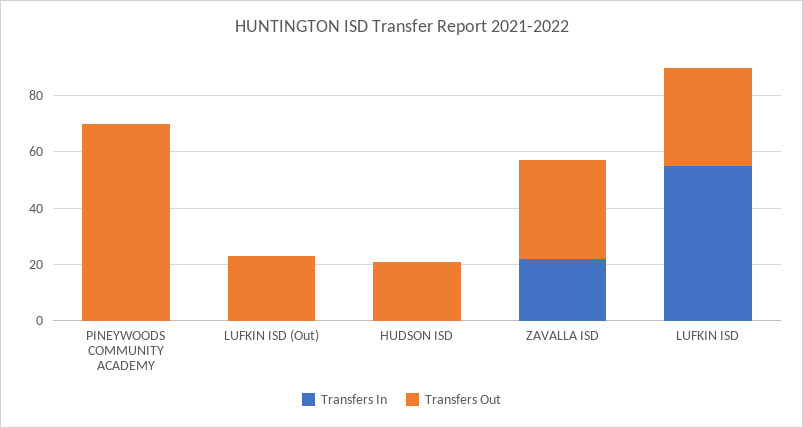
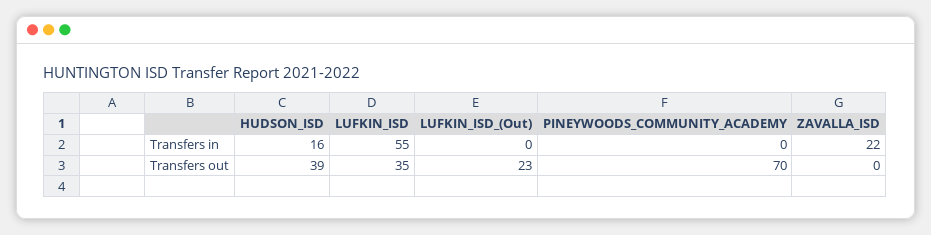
Transfers In, HUDSON ISD: 0 -> 16
Transfers Out, HUDSON ISD: 20 -> 39
Transfers Out, ZAVALLA ISD: 35 -> 0

